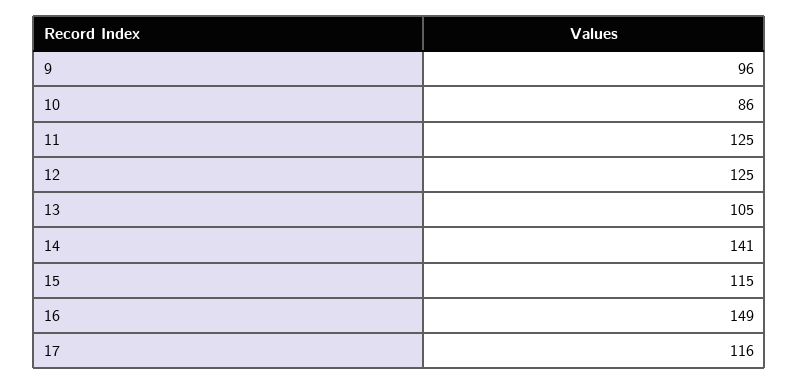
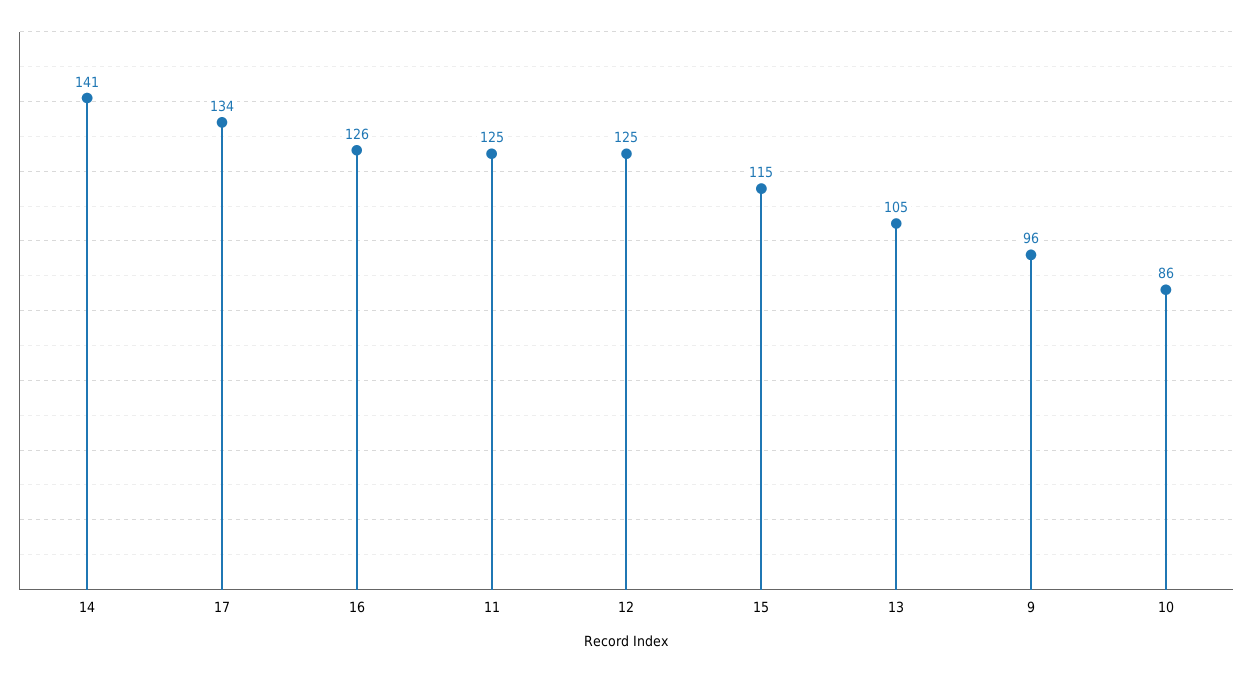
16: 149 -> 126
17: 116 -> 134

